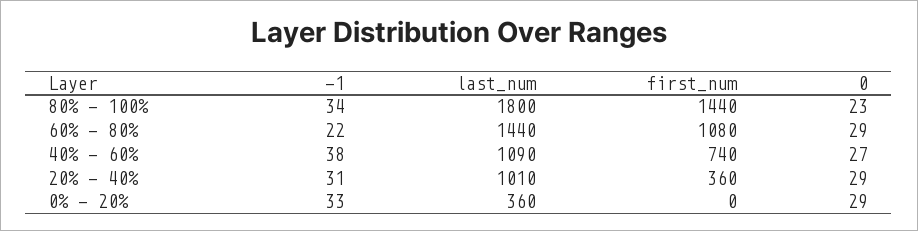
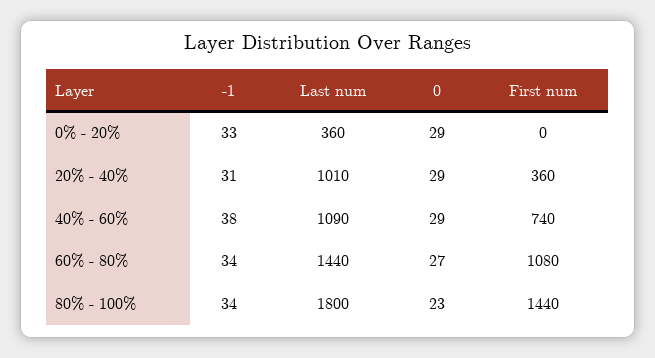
-1, 60% - 80%: 22 -> 34
0, 60% - 80%: 29 -> 27
0, 40% - 60%: 27 -> 29

